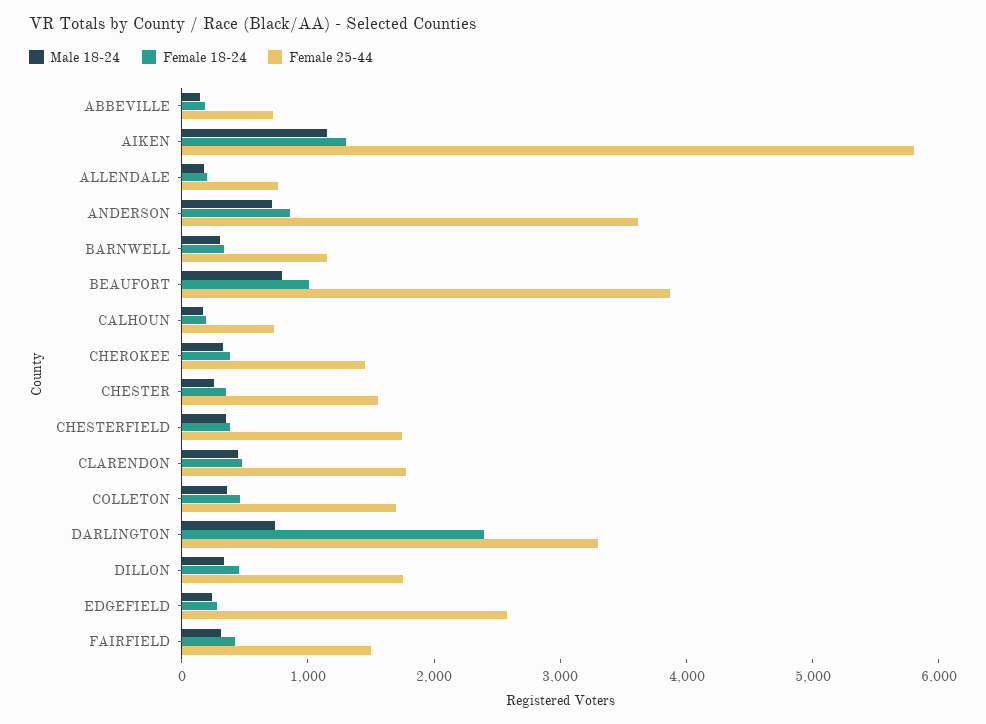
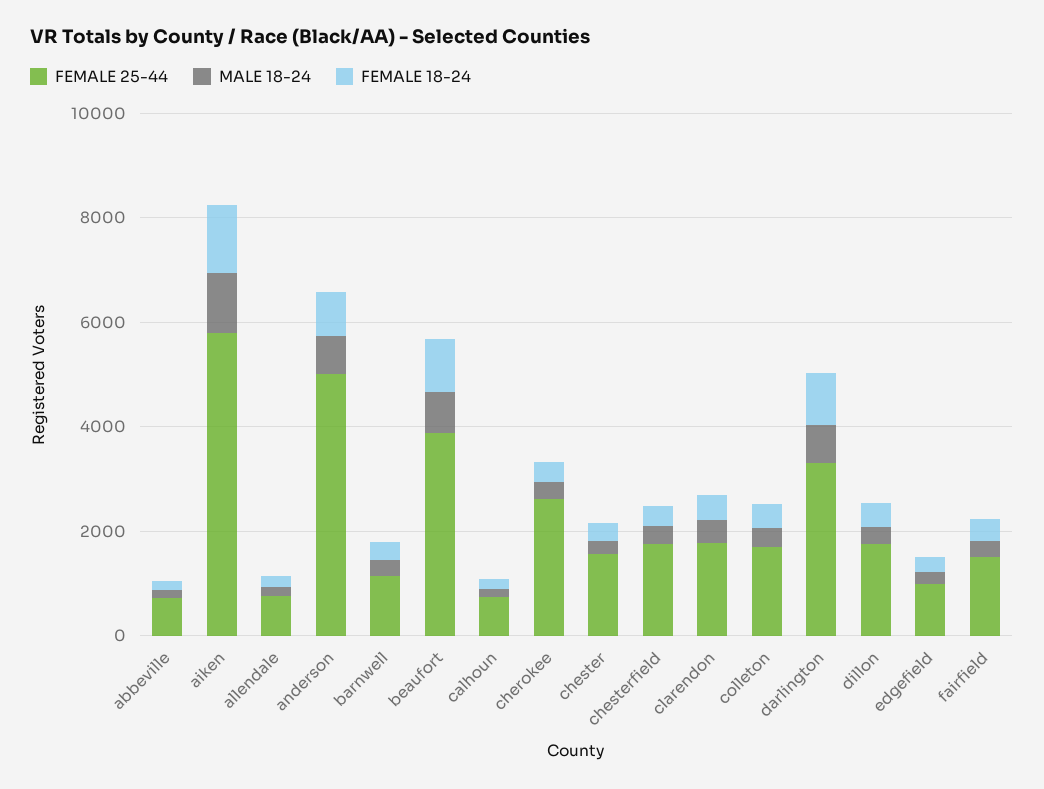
Female 25-44, ANDERSON: 3600 -> 5000
Female 25-44, CHEROKEE: 1400 -> 2500
Female 18-24, DARLINGTON: 2400 -> 1000
Female 25-44, EDGEFIELD: 2600 -> 1000

